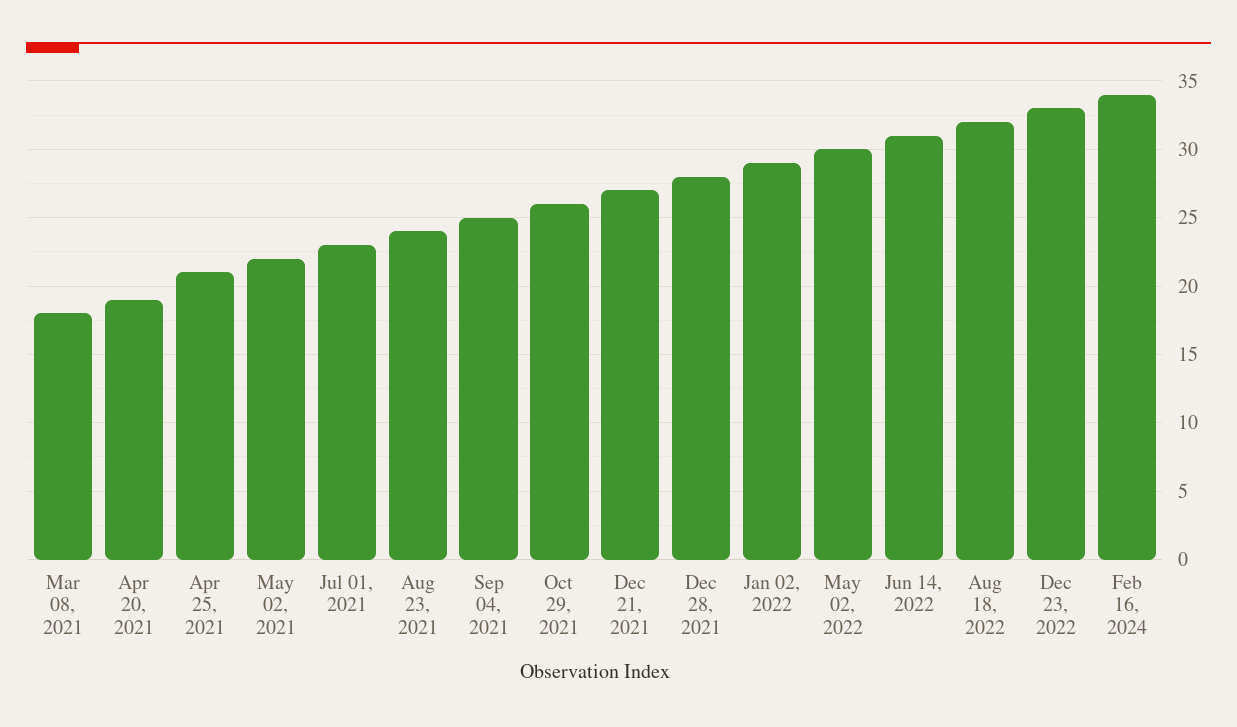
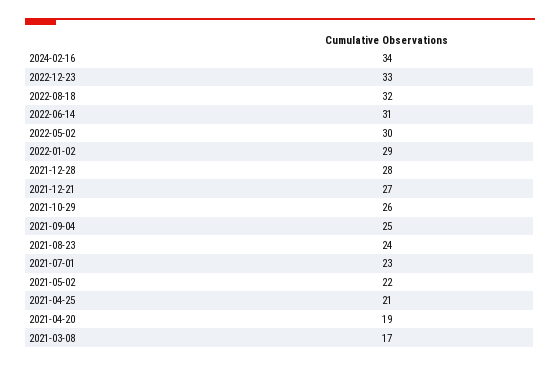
Mar 08, 2021: 18 -> 17

